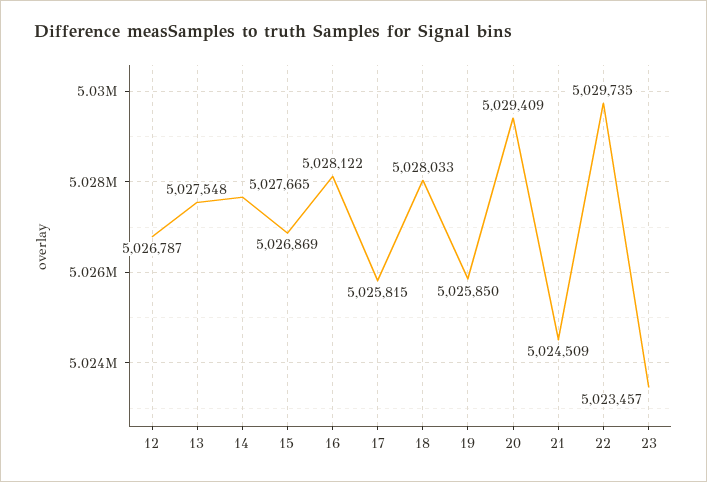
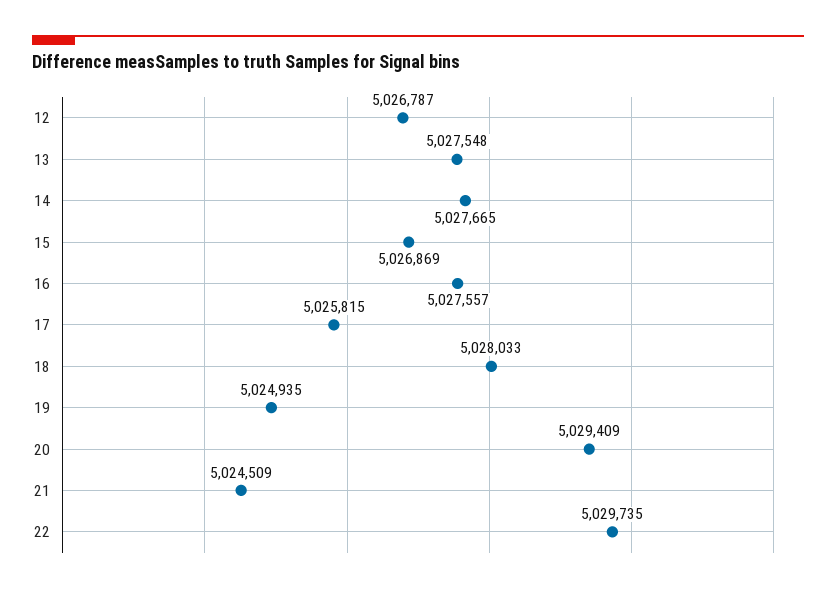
16: 5028122 -> 5027557
19: 5025850 -> 5024935
23: 5023457 -> none

